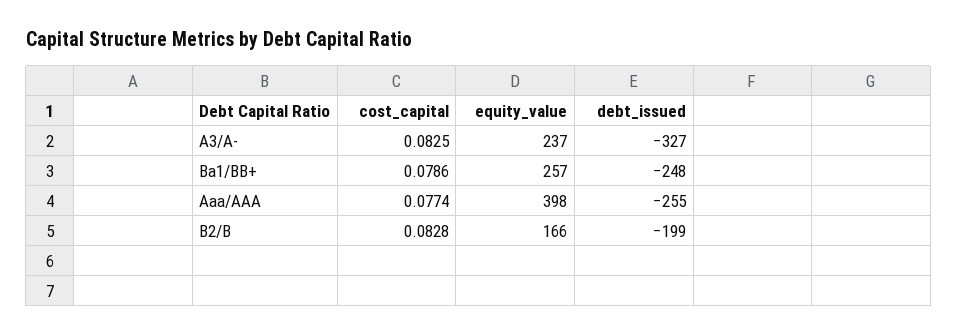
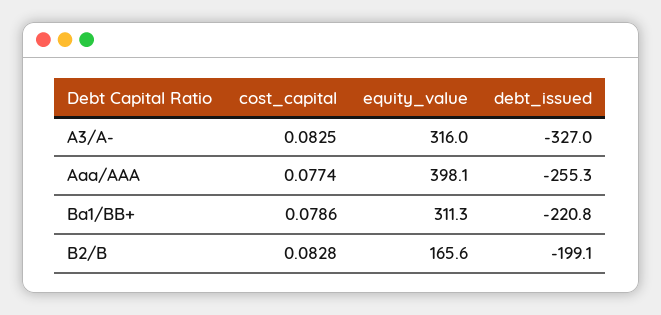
equity_value, A3/A-: 237 -> 316
equity_value, Ba1/BB+: 257 -> 311.3
debt_issued, Ba1/BB+: -248 -> -220.8

